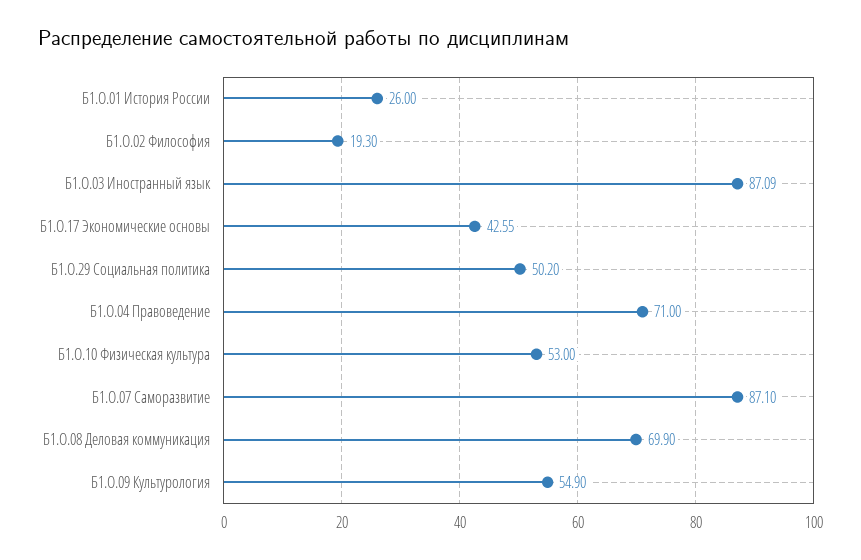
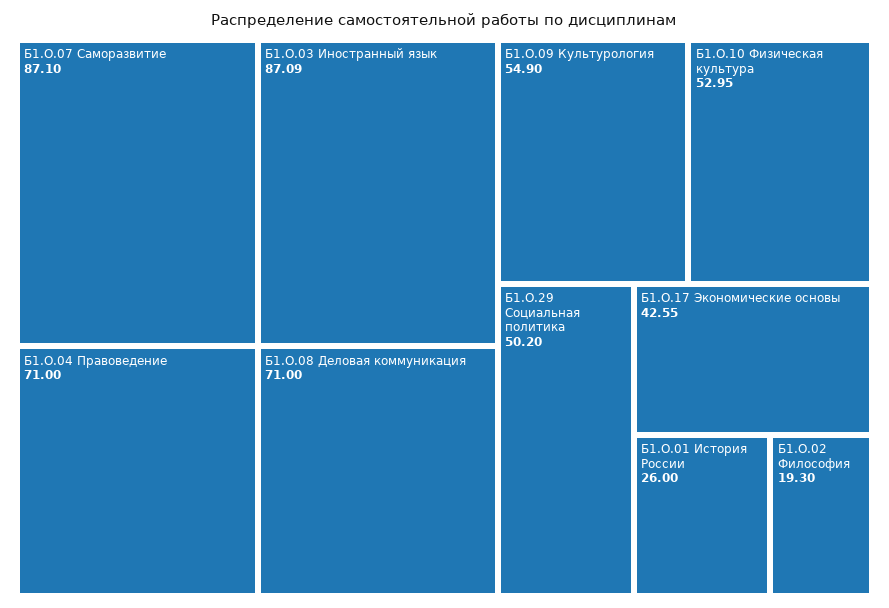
Б1.О.10 Физическая культура: 53 -> 52.95
Б1.О.08 Деловая коммуникация: 69.9 -> 71

